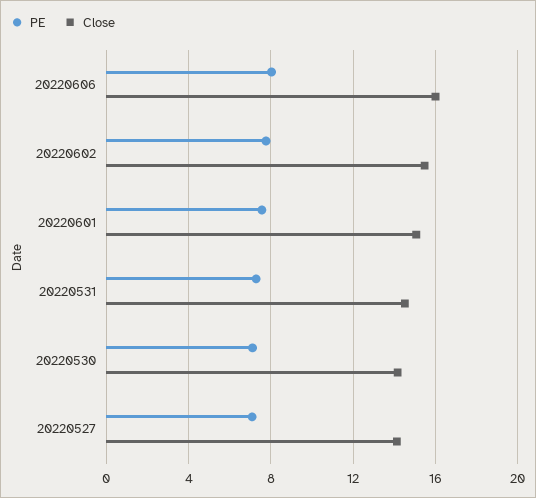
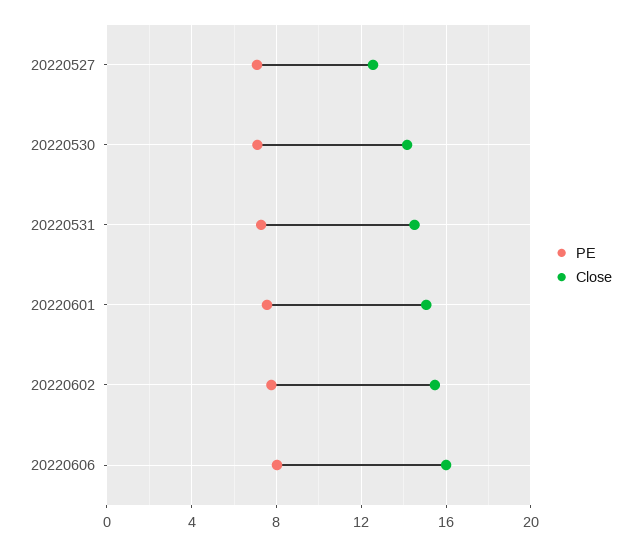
Close, 20220527: 14 -> 12.5

